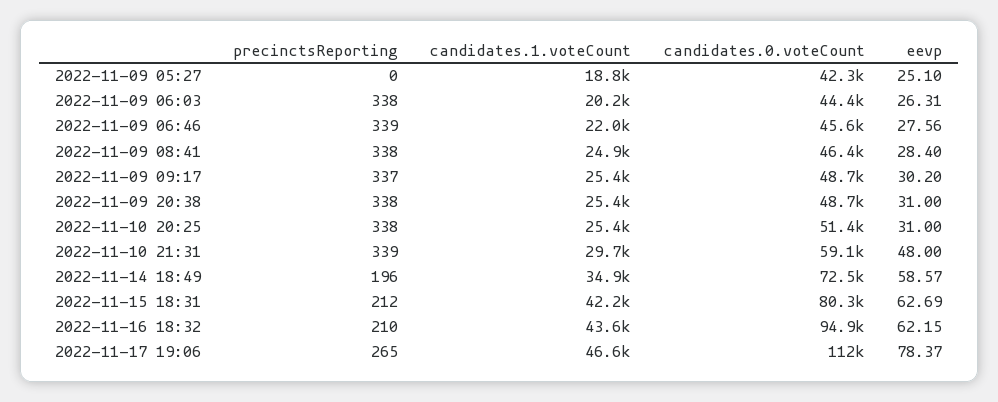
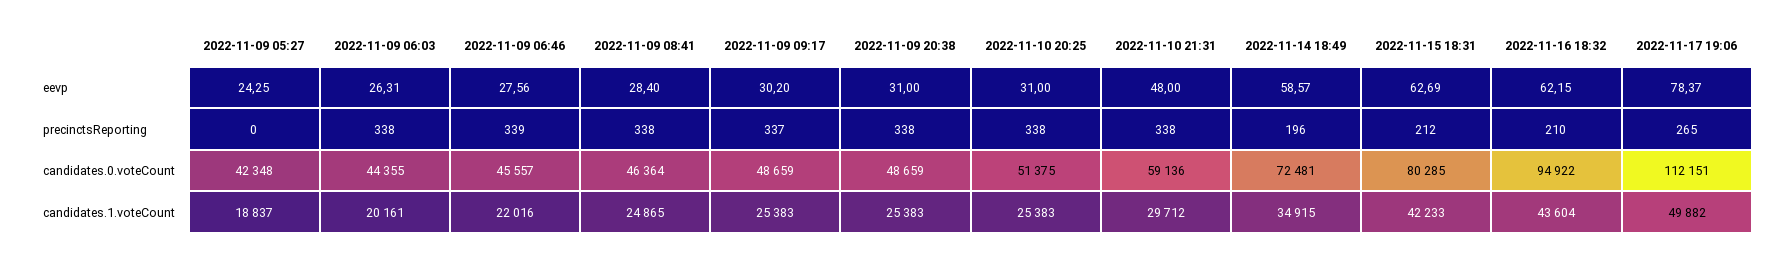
eevp, 2022-11-09 05:27: 25.1 -> 24.25
precinctsReporting, 2022-11-10 21:31: 339 -> 338
candidates.1.voteCount, 2022-11-17 19:06: 46600 -> 49882

